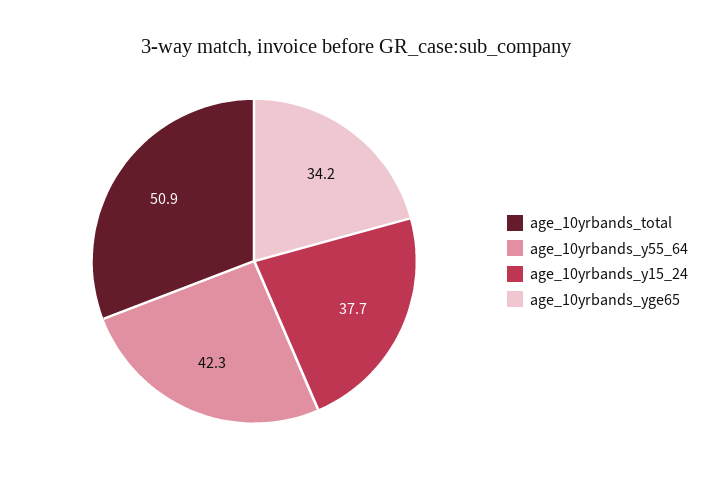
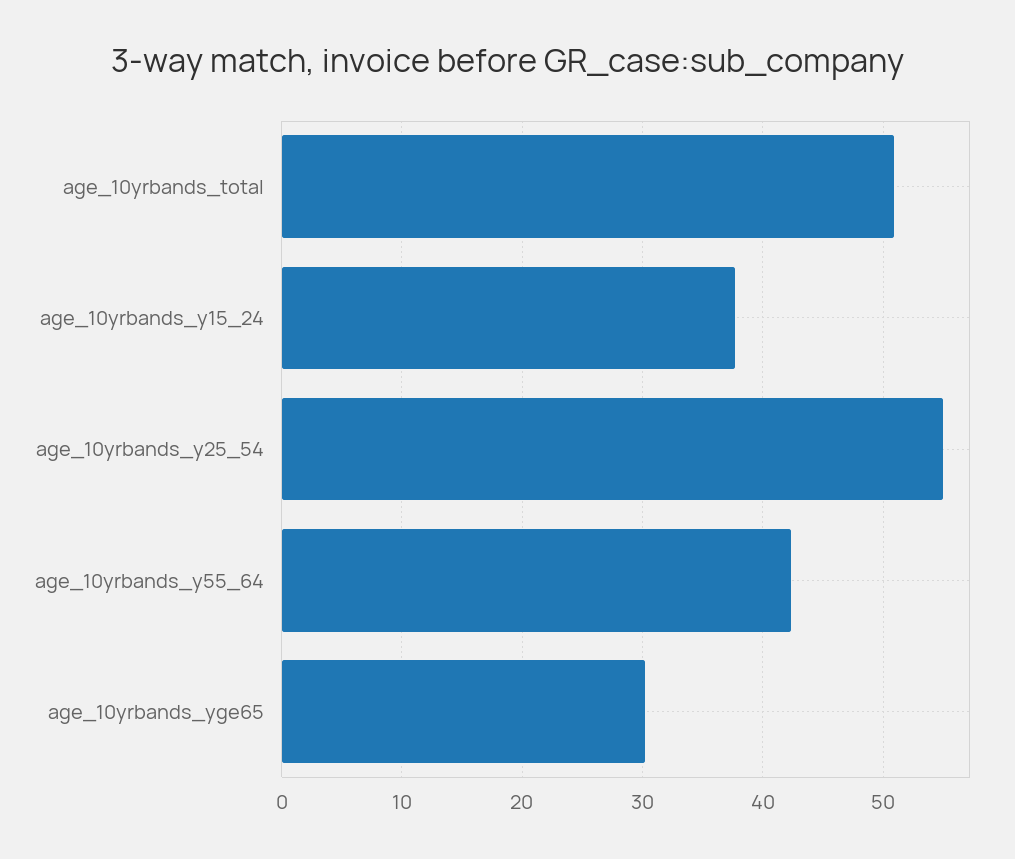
age_10yrbands_yge65: 34.2 -> 30
age_10yrbands_y25_54: none -> 55

